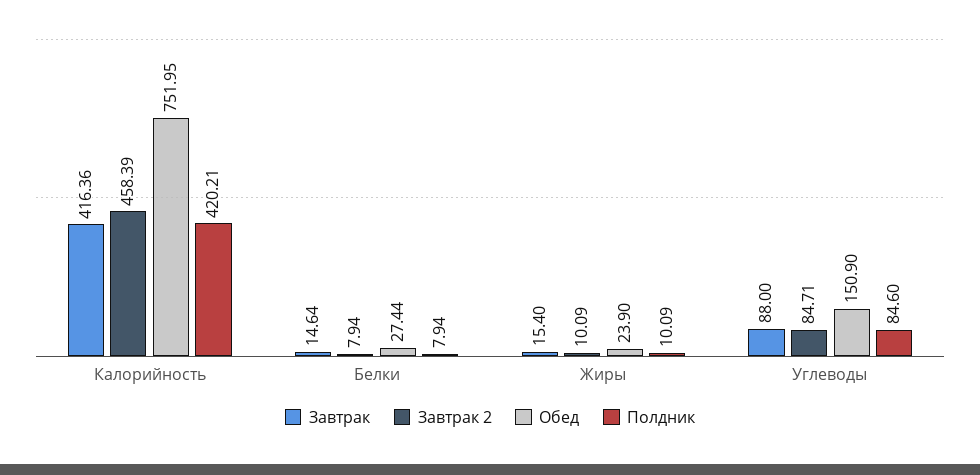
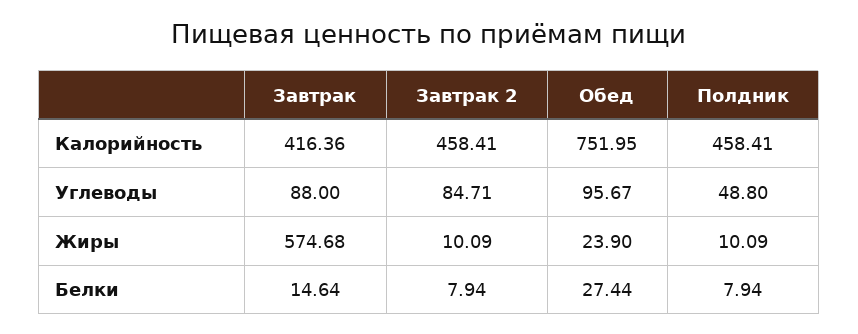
Завтрак 2, Калорийность: 458.39 -> 458.41
Полдник, Калорийность: 420.21 -> 458.41
Завтрак, Жиры: 15.4 -> 574.68
Обед, Углеводы: 150.9 -> 95.67
Полдник, Углеводы: 84.6 -> 48.8

